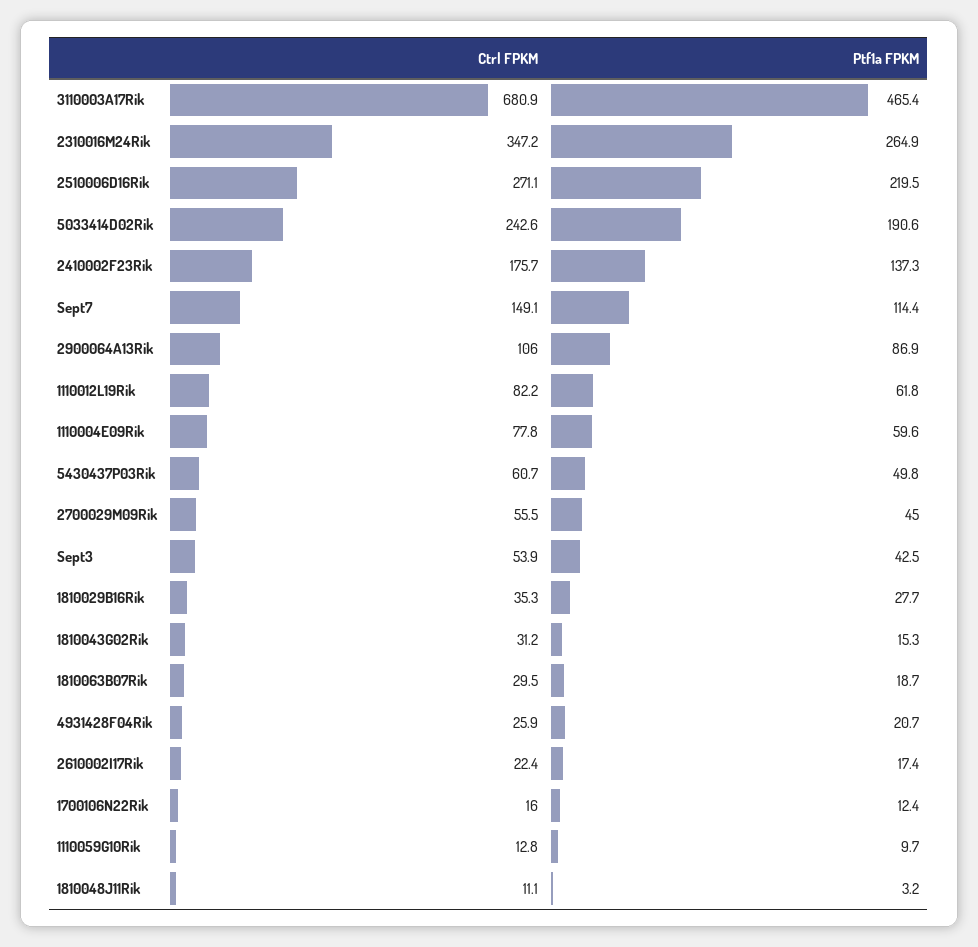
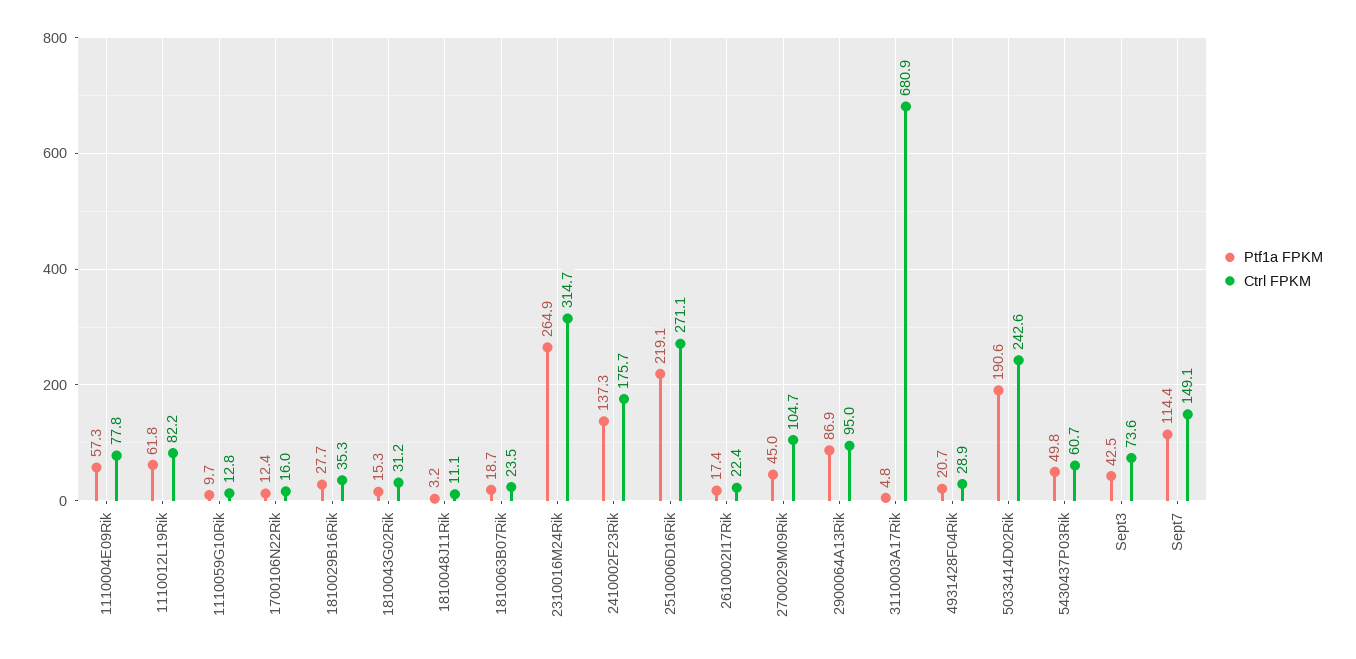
Ptf1a FPKM, 3110003A17Rik: 465.4 -> 4.8
Ctrl FPKM, 2310016M24Rik: 347.2 -> 314.7
Ptf1a FPKM, 2510006D16Rik: 219.5 -> 219.1
Ctrl FPKM, 2900064A13Rik: 106 -> 95
Ptf1a FPKM, 1110004E09Rik: 59.6 -> 57.3
Ctrl FPKM, 2700029M09Rik: 55.5 -> 104.7
Ctrl FPKM, Sept3: 53.9 -> 73.6
Ctrl FPKM, 1810063B07Rik: 29.5 -> 23.5
Ctrl FPKM, 4931428F04Rik: 25.9 -> 28.9

